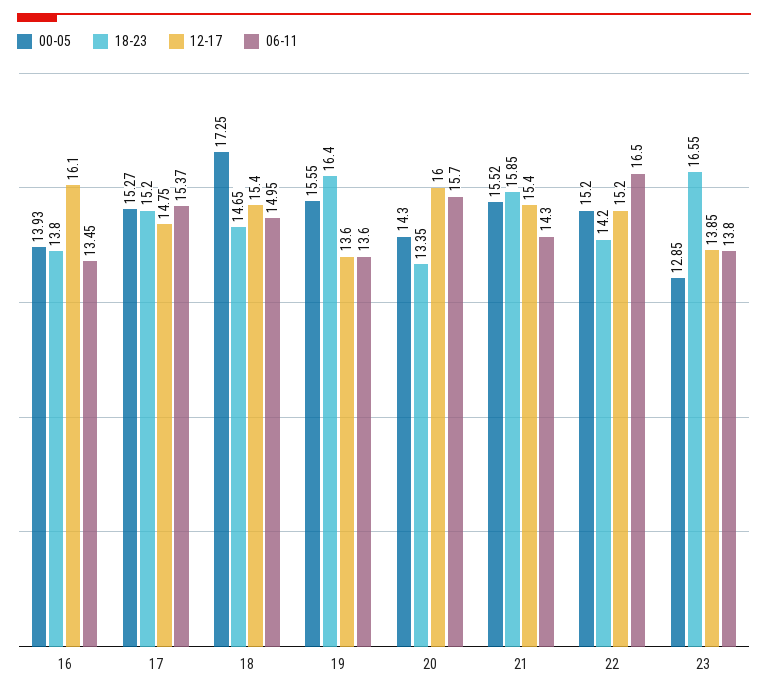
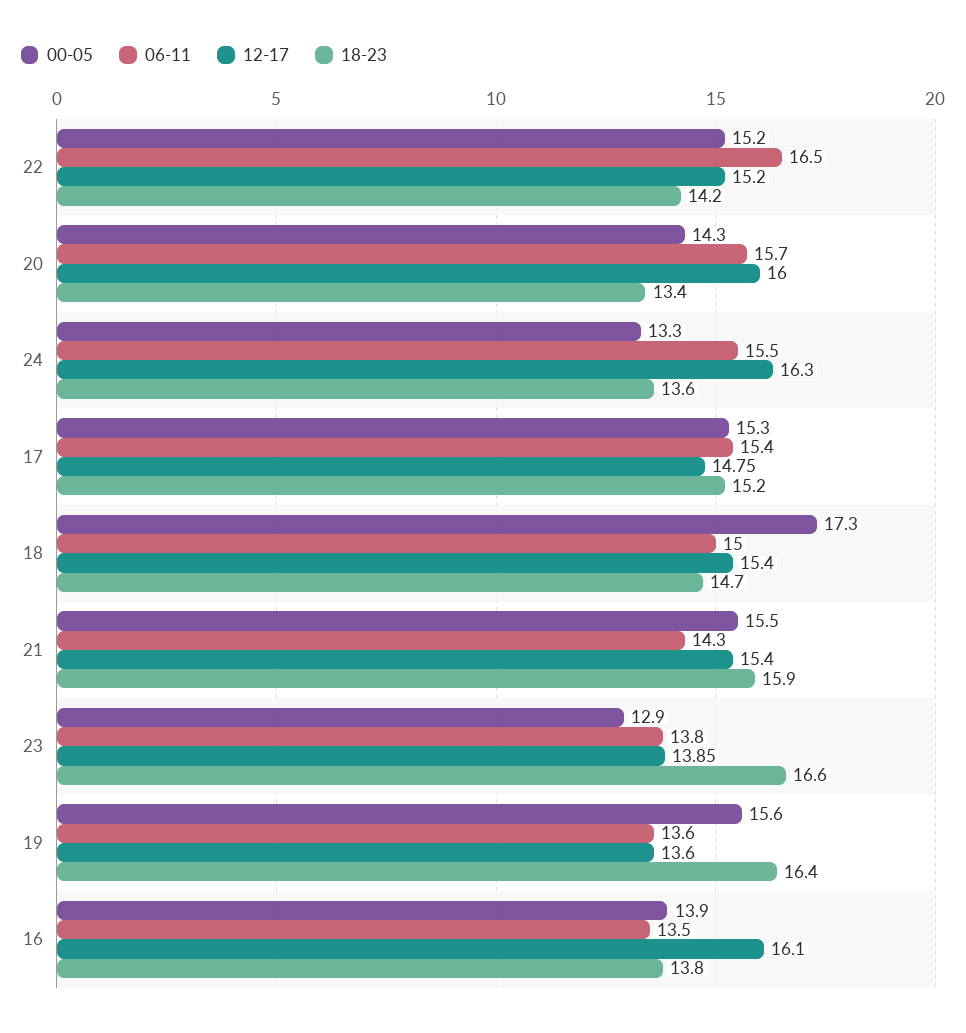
00-05, 24: none -> 13.3
06-11, 24: none -> 15.5
12-17, 24: none -> 16.3
18-23, 24: none -> 13.6

